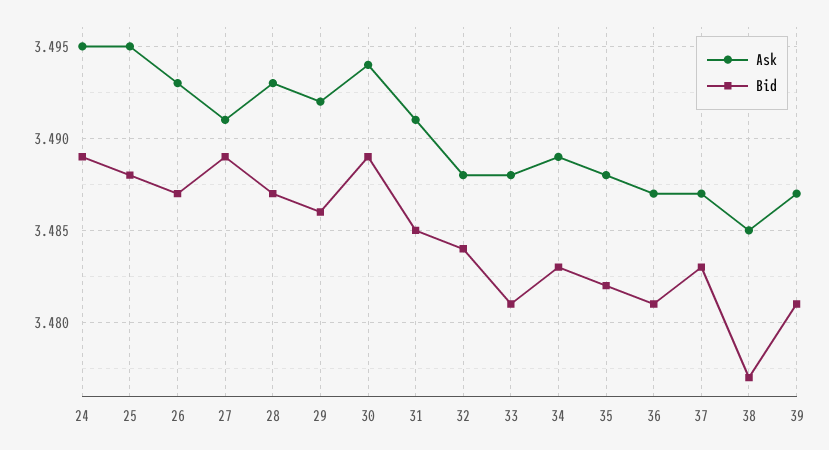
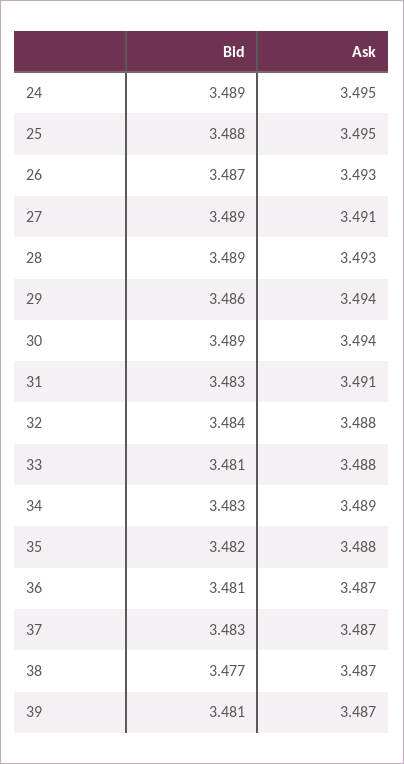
Bid, 28: 3.487 -> 3.489
Ask, 29: 3.492 -> 3.494
Bid, 31: 3.485 -> 3.483
Ask, 38: 3.485 -> 3.487

